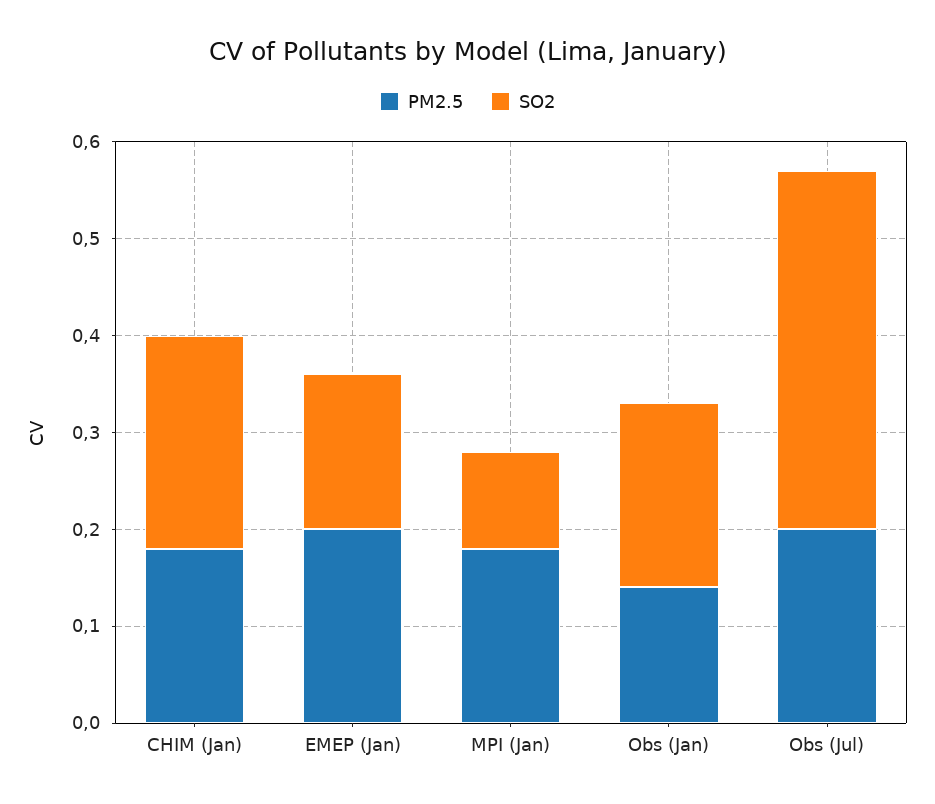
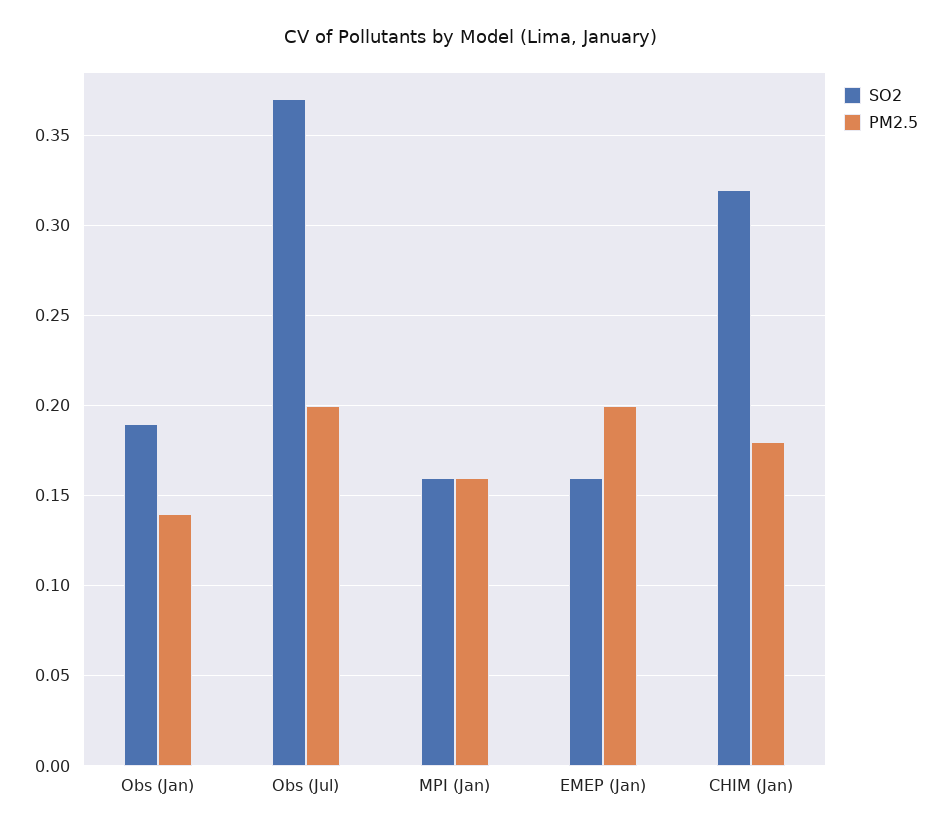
SO2, CHIM (Jan): 0.22 -> 0.32
PM2.5, MPI (Jan): 0.18 -> 0.16
SO2, MPI (Jan): 0.1 -> 0.16

